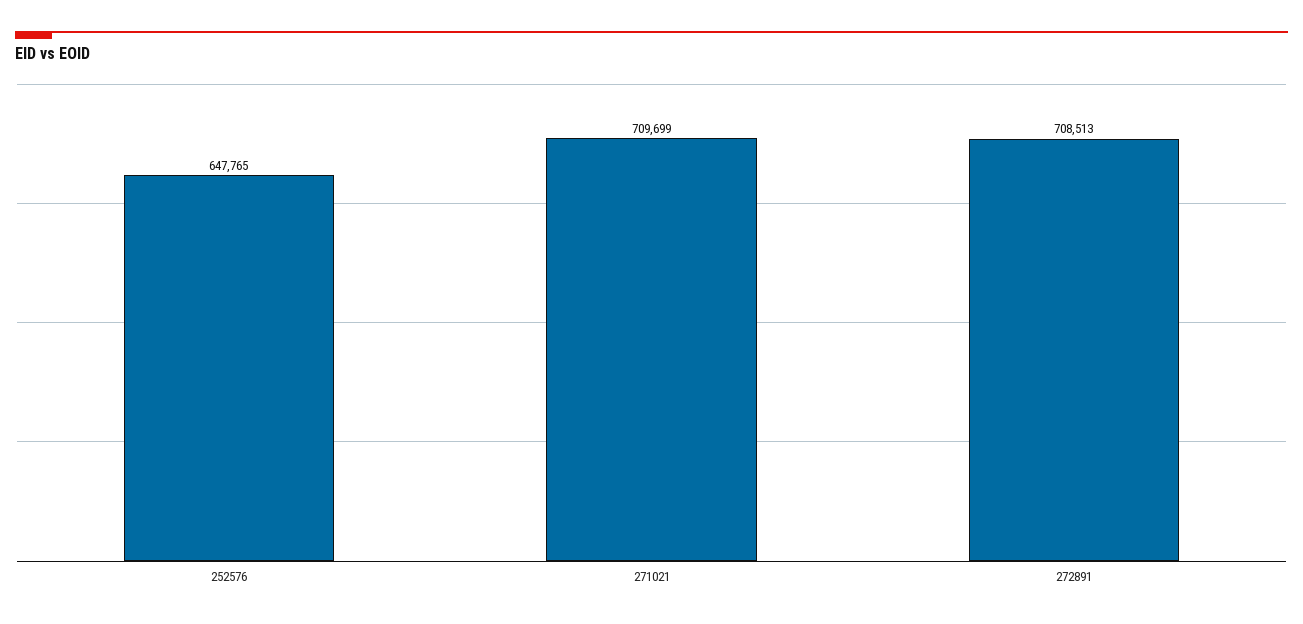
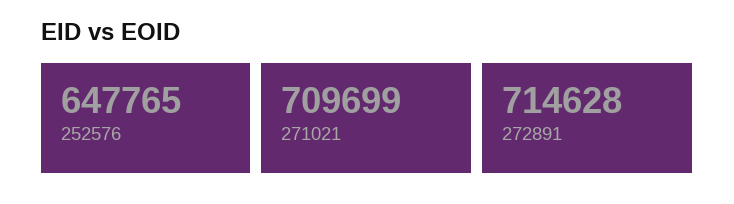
272891: 708513 -> 714628

